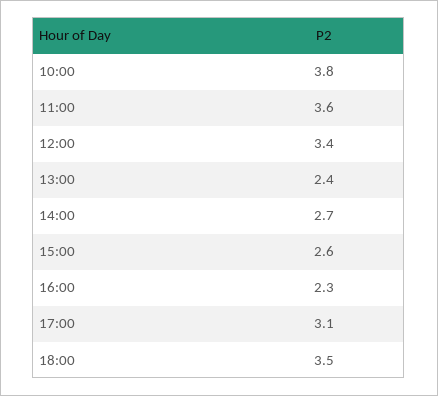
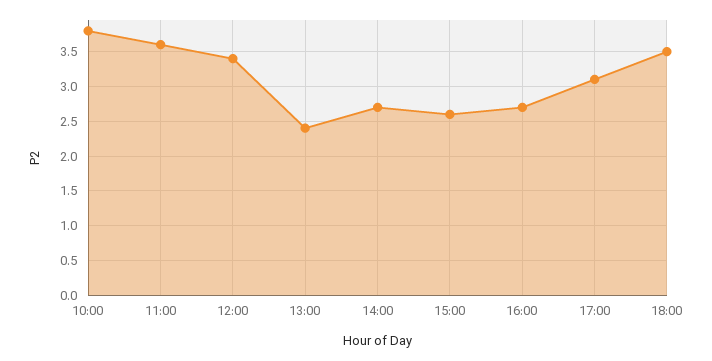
16:00: 2.3 -> 2.7

